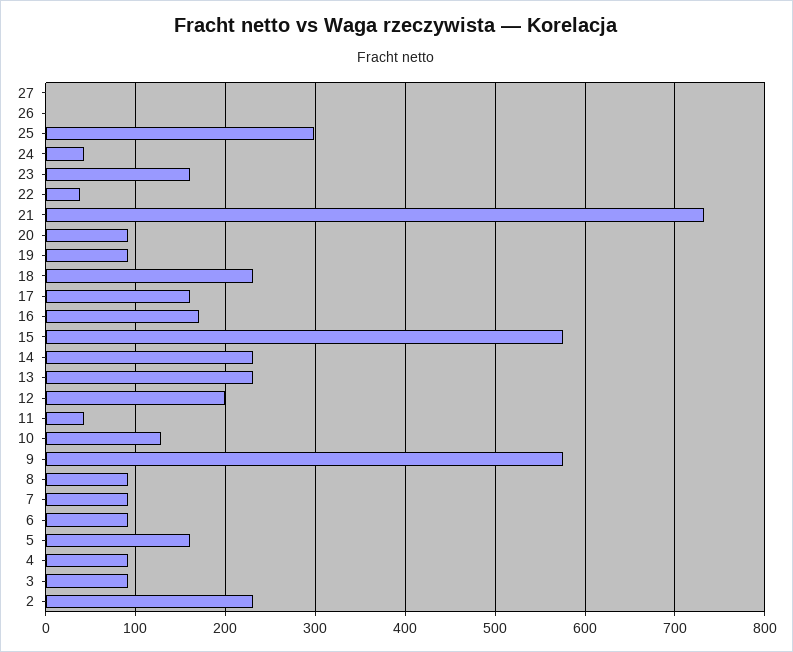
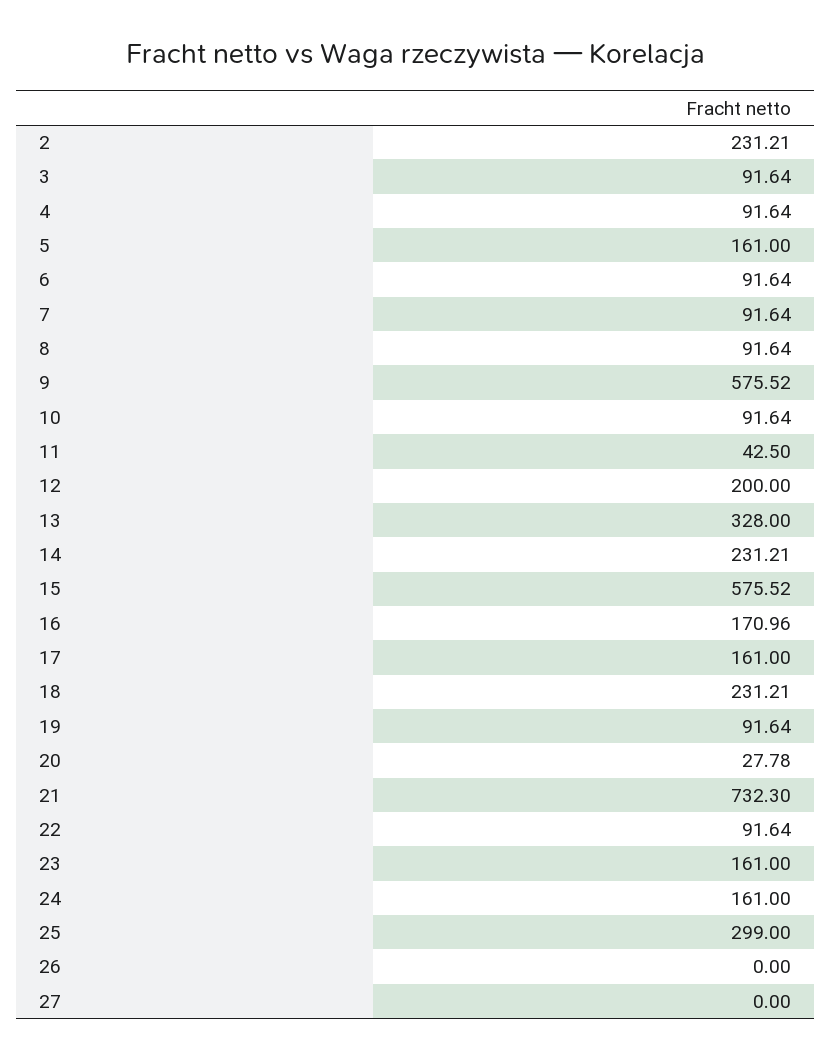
24: 40 -> 161
22: 40 -> 91.64
20: 90 -> 27.78
13: 230 -> 328
10: 130 -> 91.64

